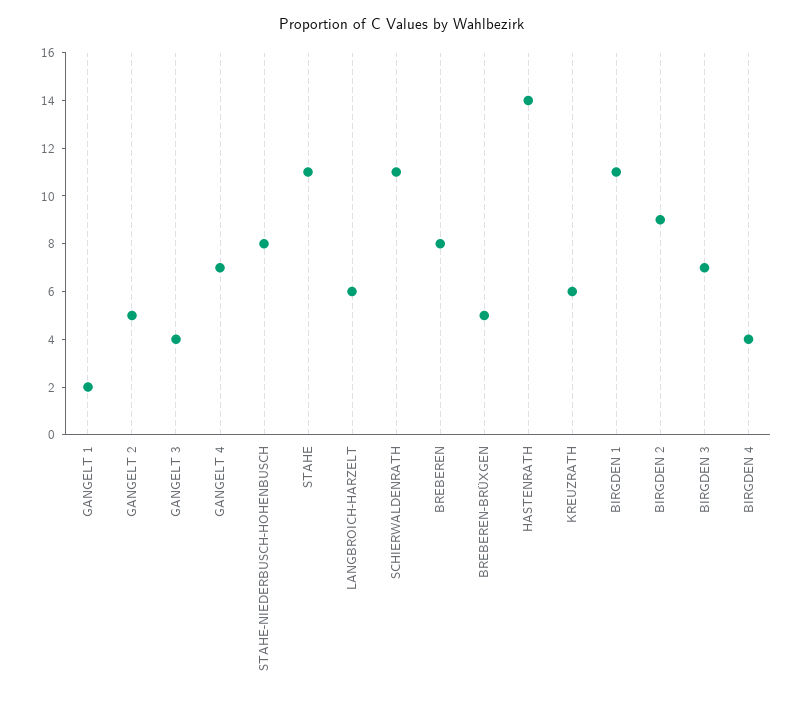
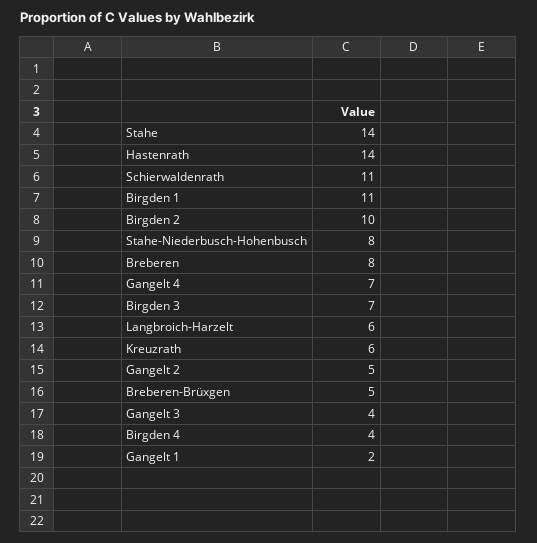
STAHE: 11 -> 14
BIRGDEN 2: 9 -> 10

